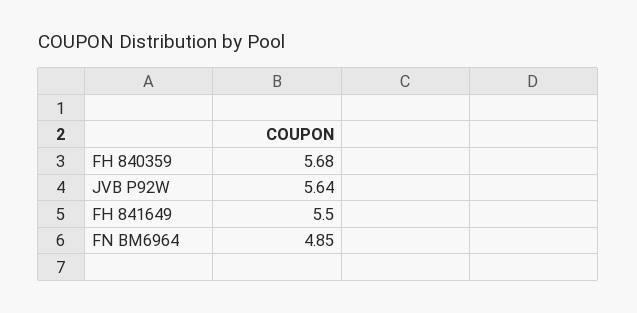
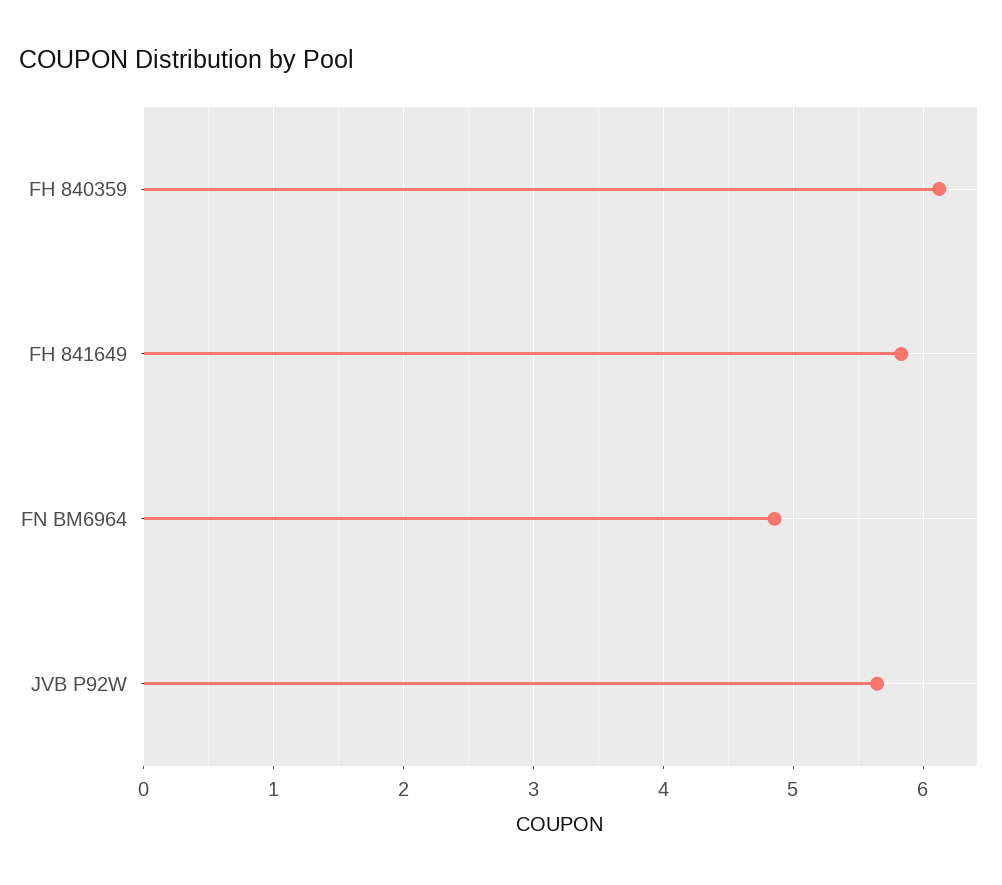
FH 840359: 5.68 -> 6.1
FH 841649: 5.5 -> 5.8

